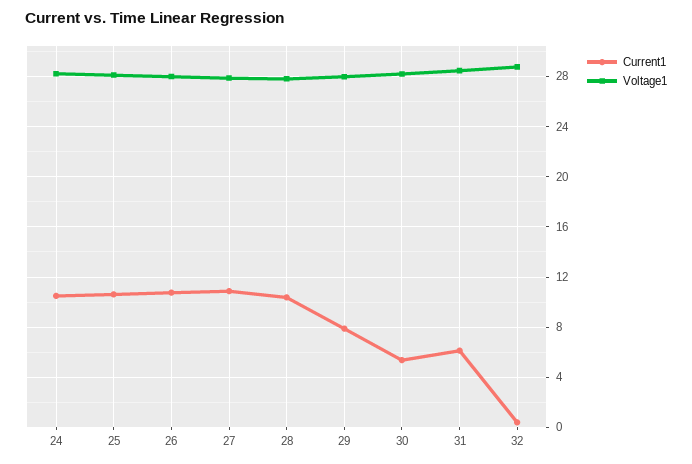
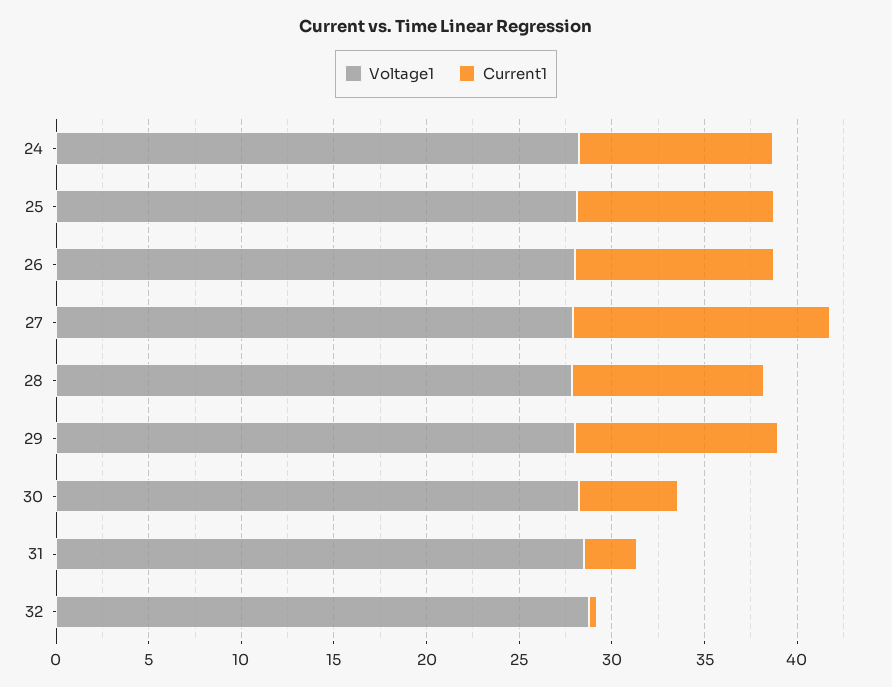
Current1, 27: 11 -> 14
Current1, 29: 8 -> 11
Current1, 31: 6 -> 3

